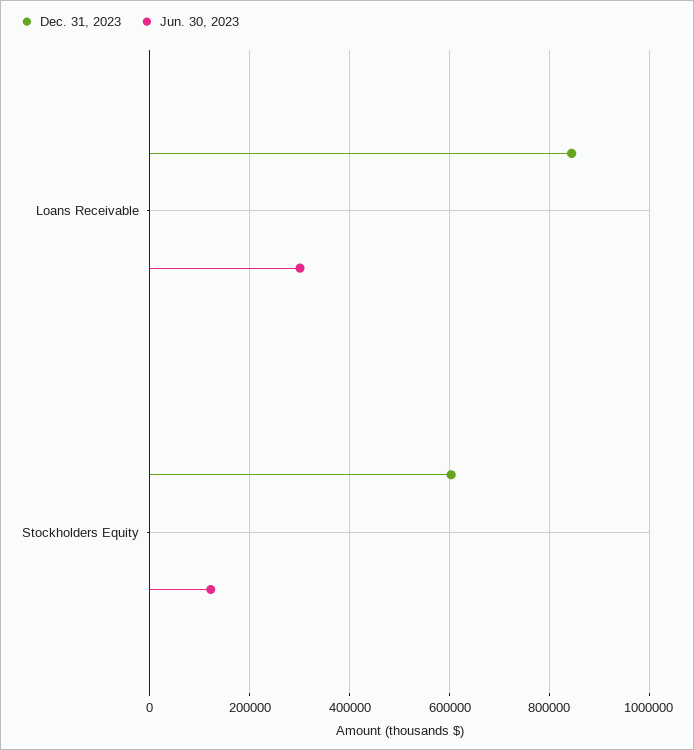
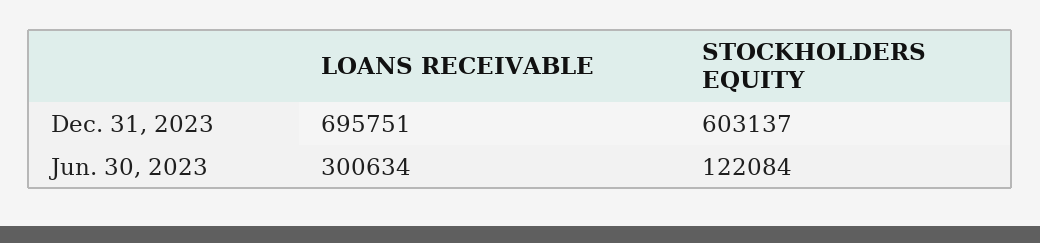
Dec. 31, 2023, Loans Receivable: 840000 -> 695751

